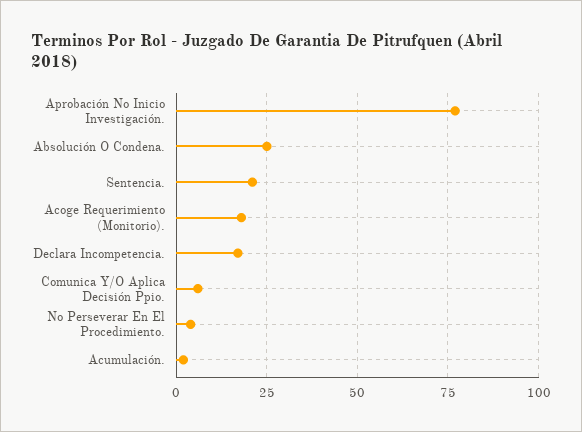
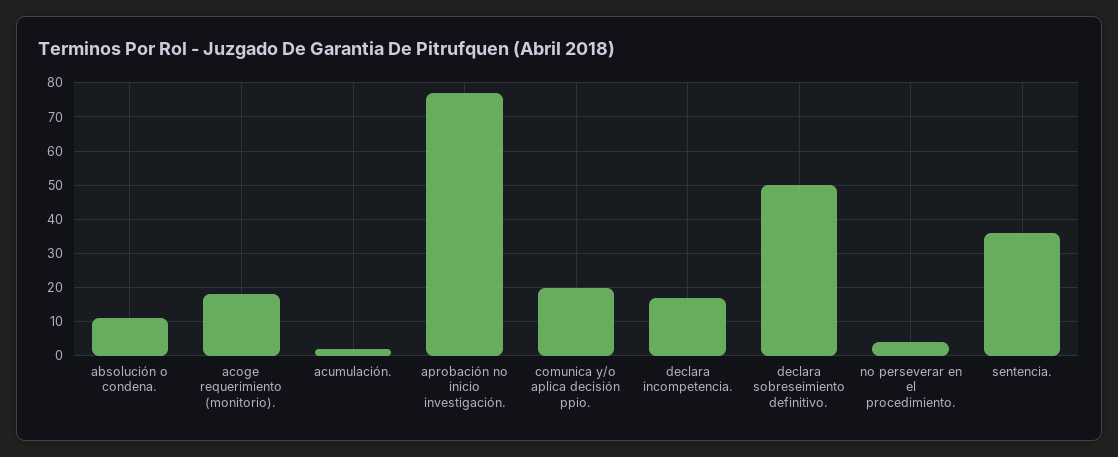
Absolución O Condena.: 25 -> 10
Sentencia.: 20 -> 35
Comunica Y/O Aplica Decisión Ppio.: 5 -> 20
declara sobreseimiento definitivo.: none -> 50

